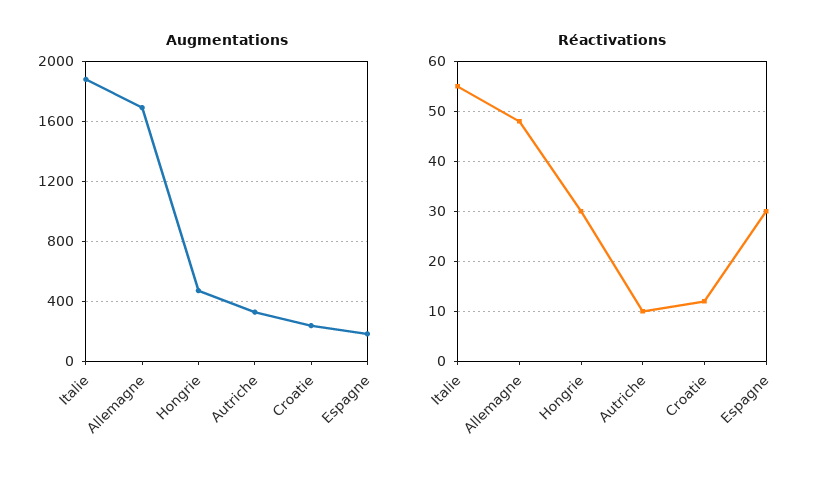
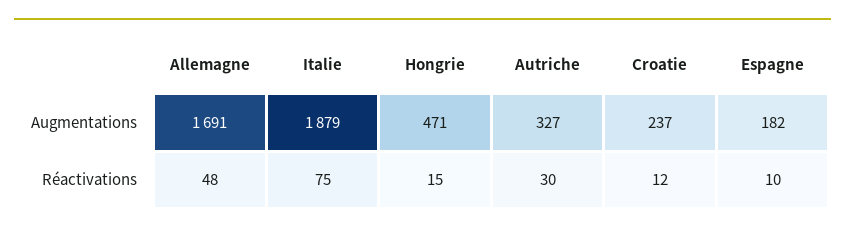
Réactivations, Italie: 55 -> 75
Réactivations, Hongrie: 30 -> 15
Réactivations, Autriche: 10 -> 30
Réactivations, Espagne: 30 -> 10

